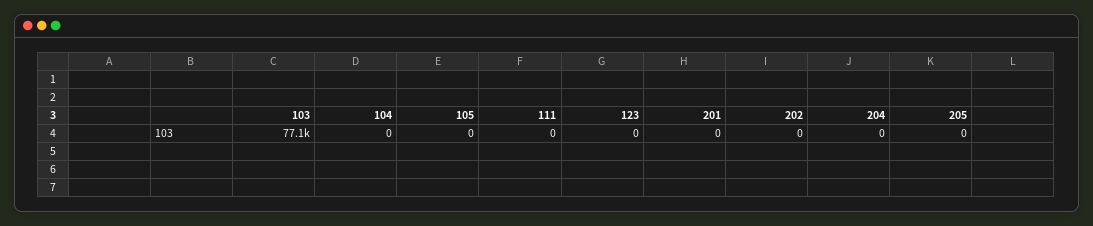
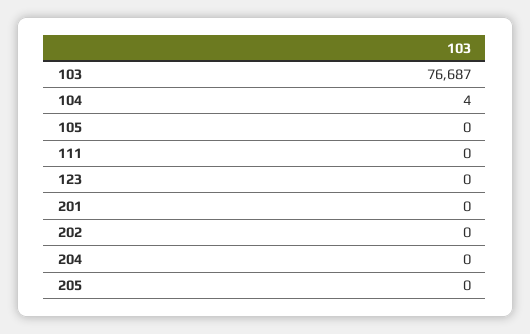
103: 77100 -> 76687
104: 0 -> 4

